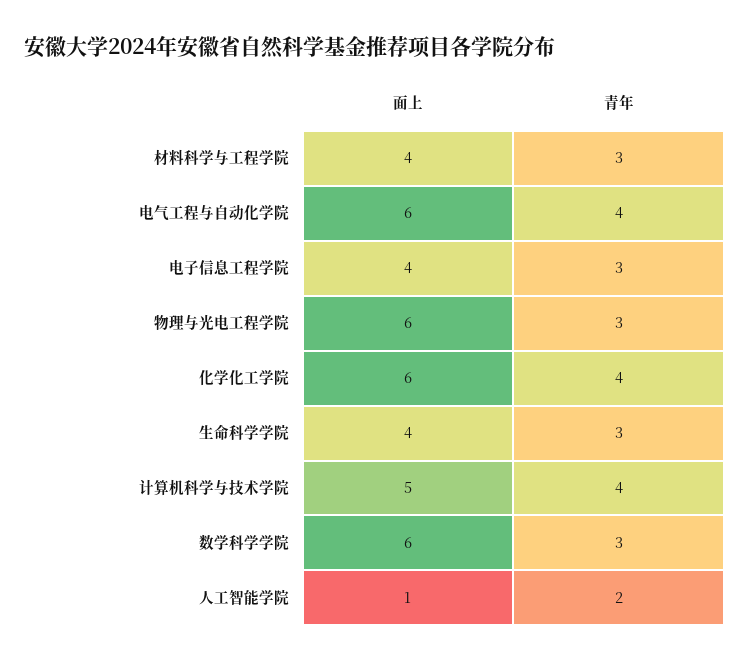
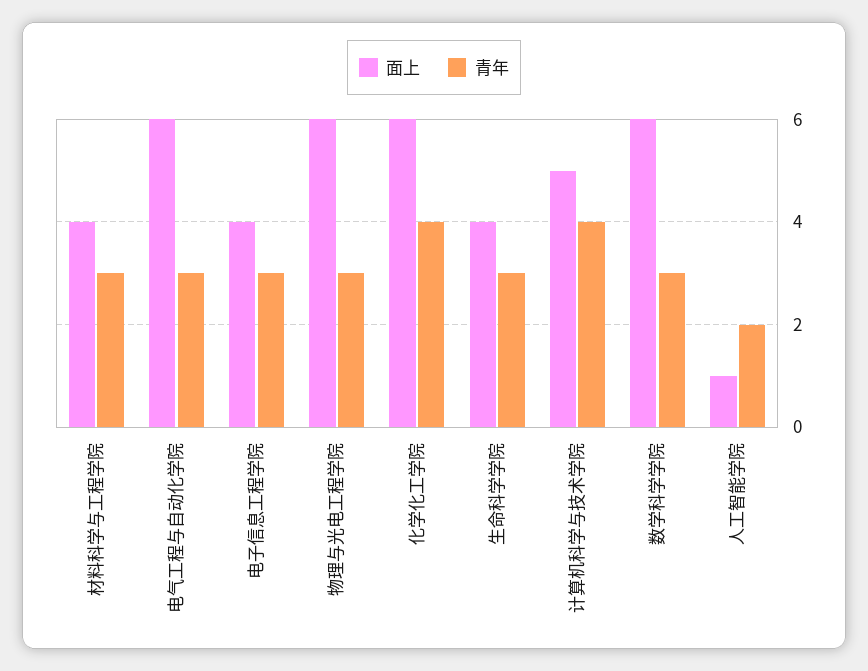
青年, 电气工程与自动化学院: 4 -> 3

